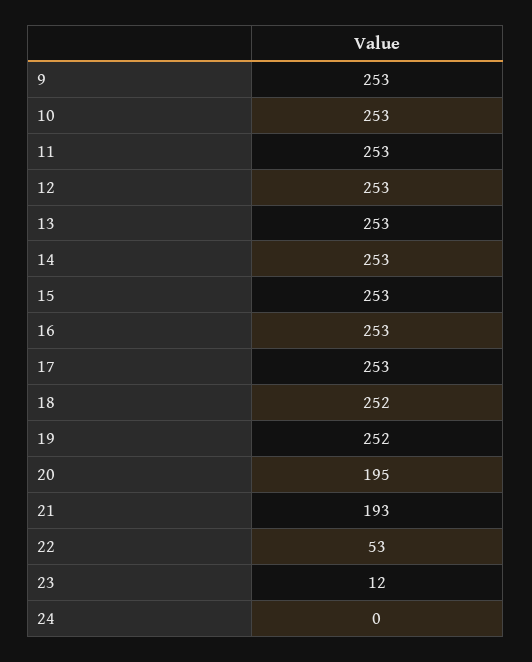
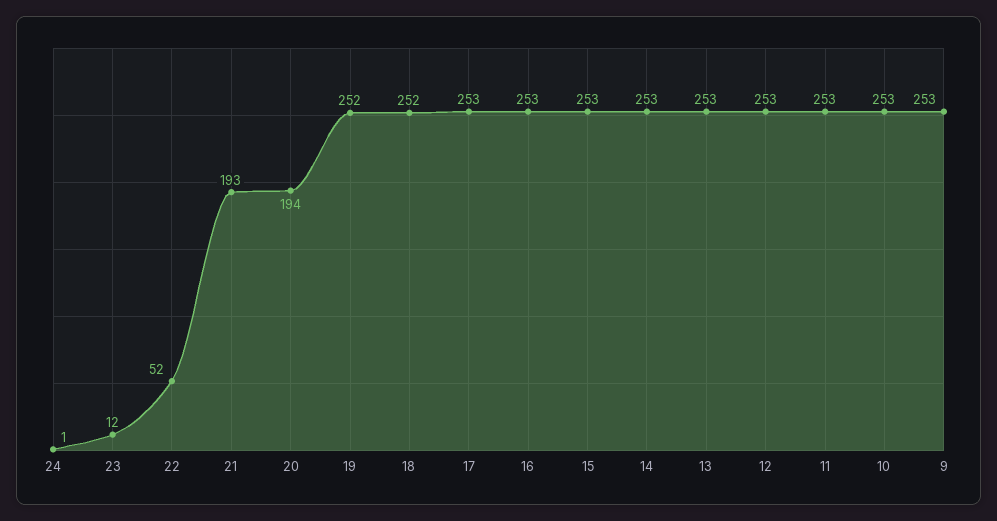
20: 195 -> 194
22: 53 -> 52
24: 0 -> 1

